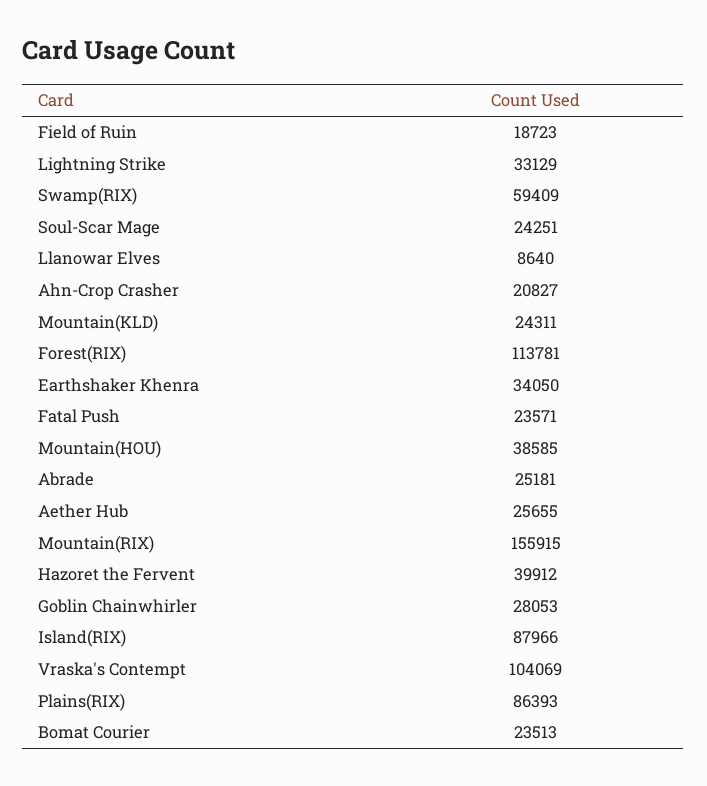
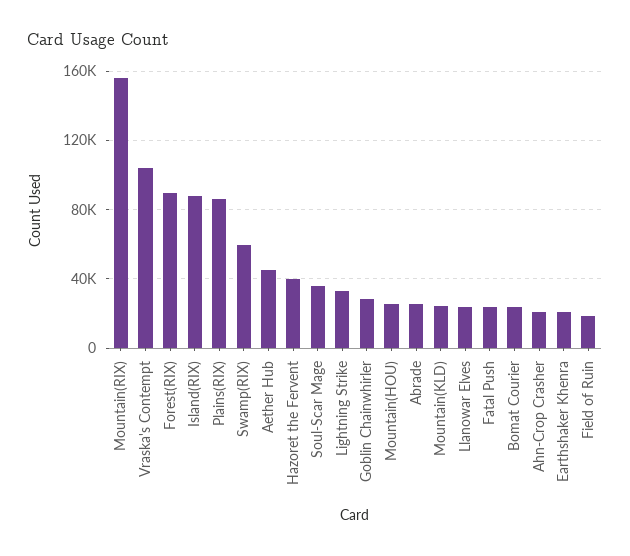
Soul-Scar Mage: 24251 -> 35000
Llanowar Elves: 8640 -> 25000
Forest(RIX): 113781 -> 90000
Earthshaker Khenra: 34050 -> 20000
Mountain(HOU): 38585 -> 25000
Aether Hub: 25655 -> 45000

